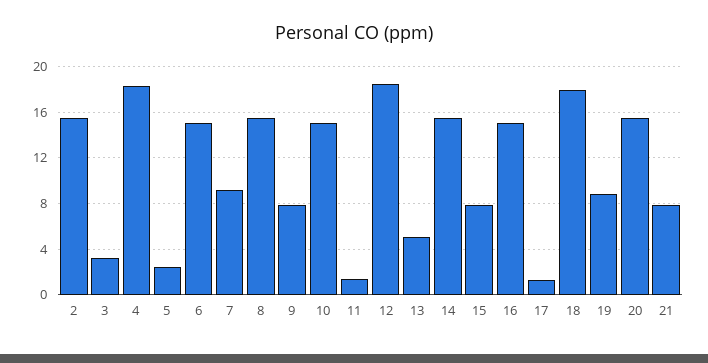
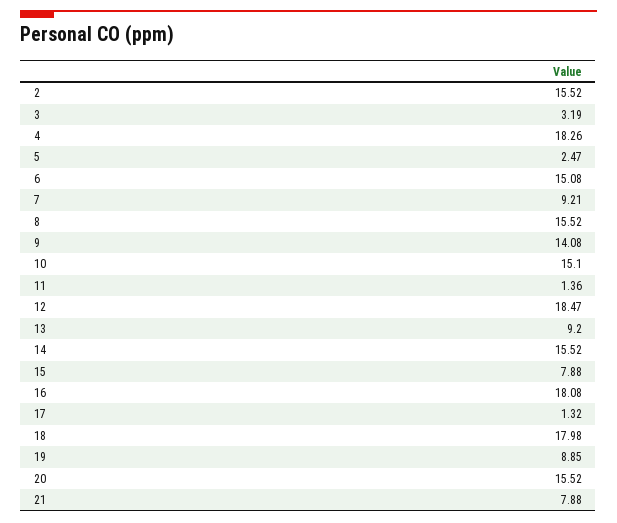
9: 8 -> 14.08
13: 5 -> 9.2
16: 15 -> 18.08

